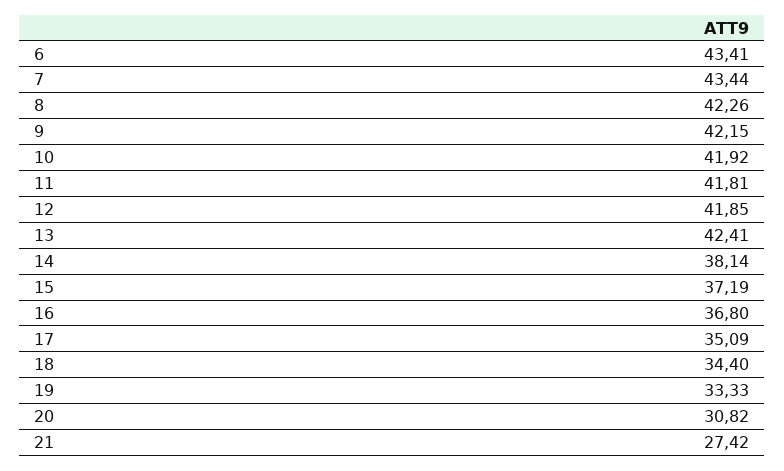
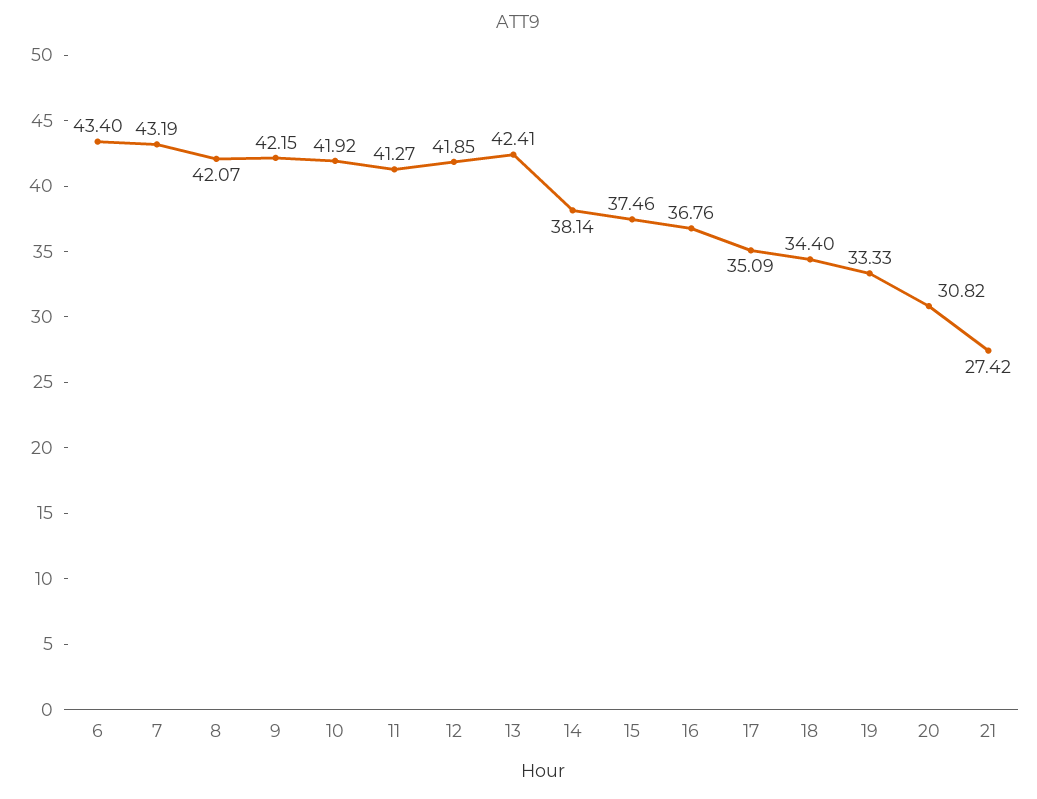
6: 43.41 -> 43.4
7: 43.44 -> 43.19
8: 42.26 -> 42.07
11: 41.81 -> 41.27
15: 37.19 -> 37.46
16: 36.8 -> 36.76

